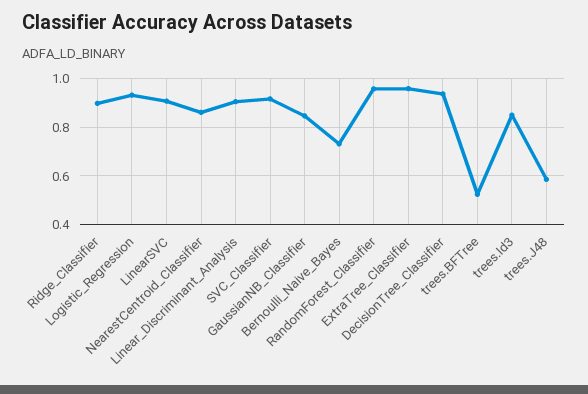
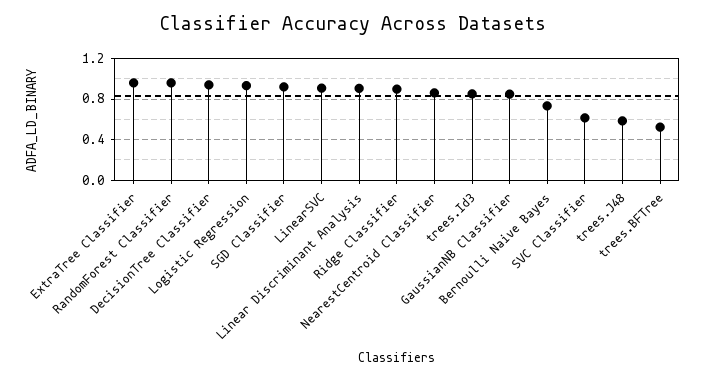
SVC_Classifier: 0.925 -> 0.6
SGD Classifier: none -> 0.9

